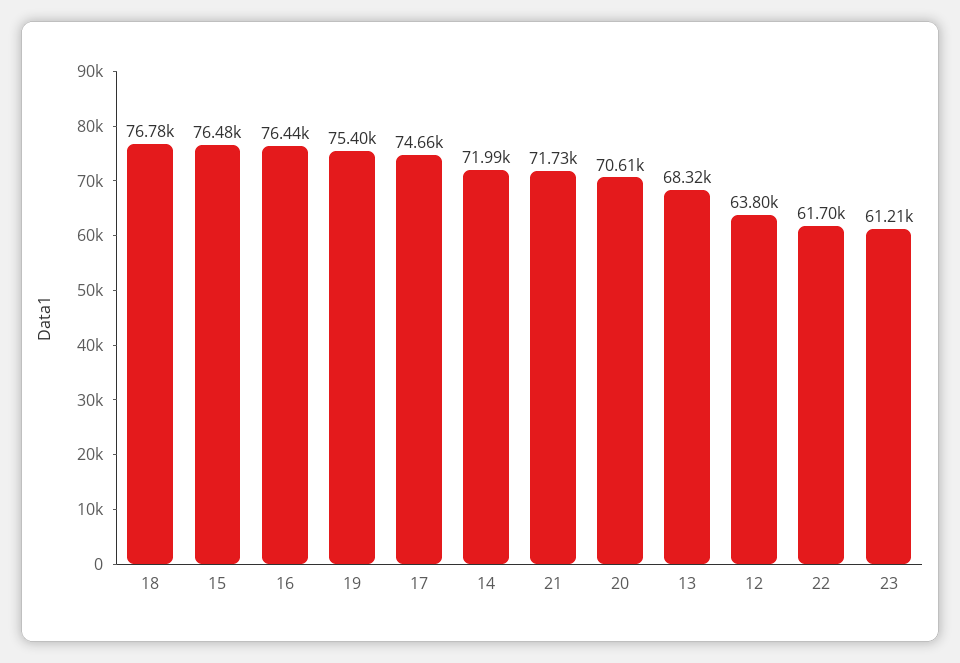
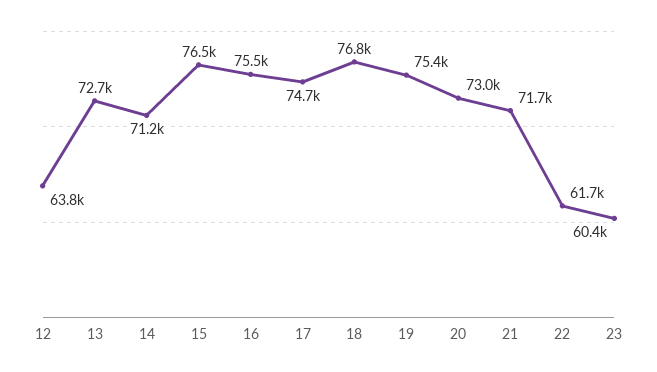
16: 76440 -> 75500
14: 71990 -> 71200
20: 70610 -> 73000
13: 68320 -> 72700
23: 61210 -> 60400

